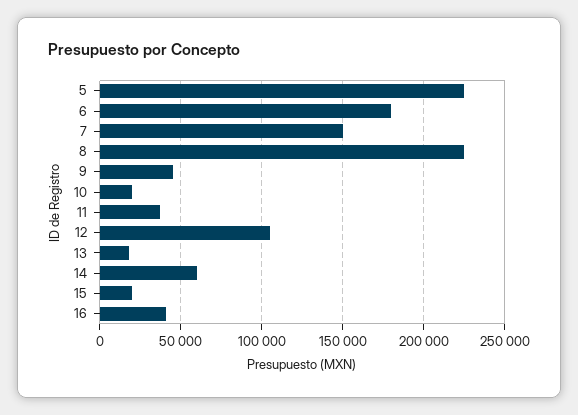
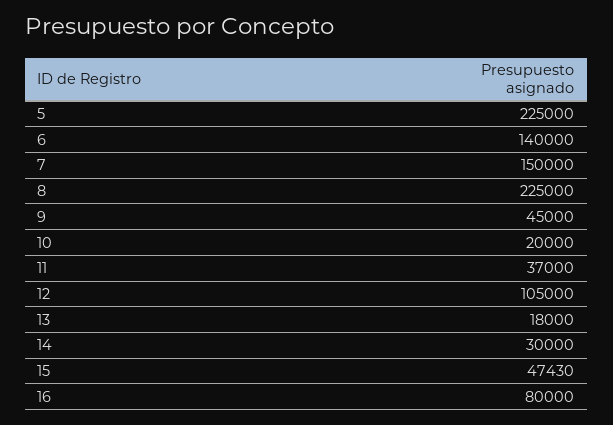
6: 180000 -> 140000
14: 60000 -> 30000
15: 20000 -> 47430
16: 40000 -> 80000

